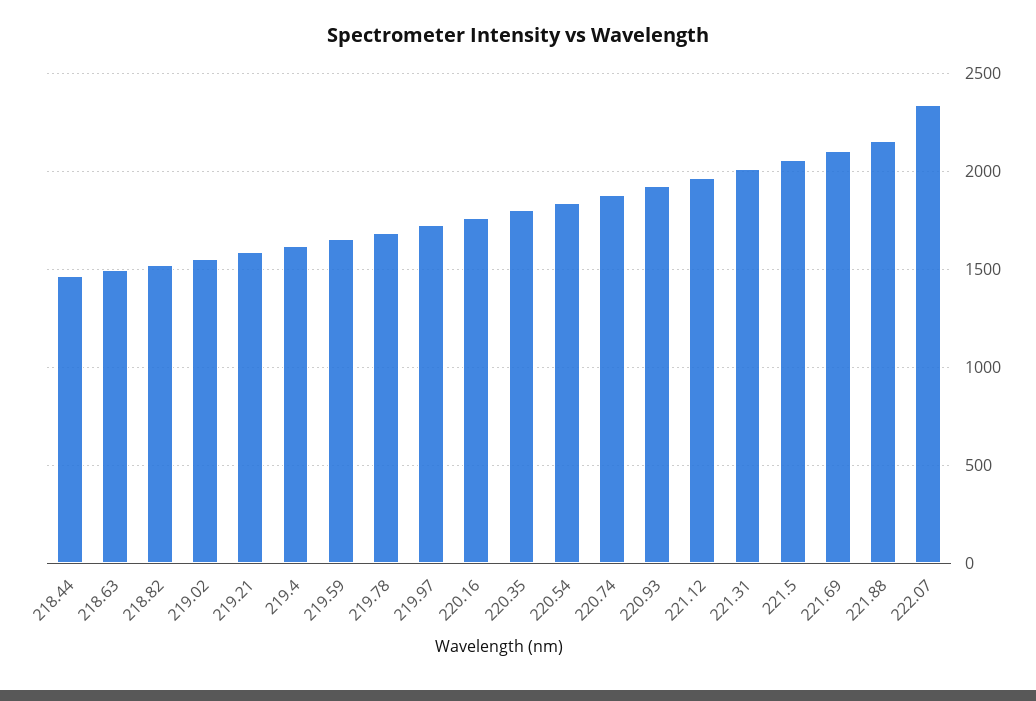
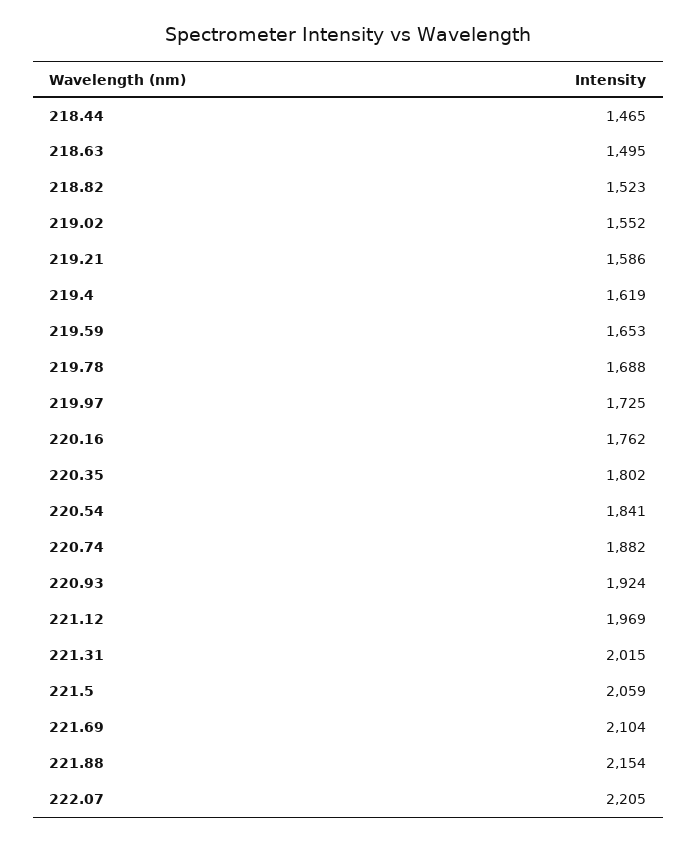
222.07: 2350 -> 2205

